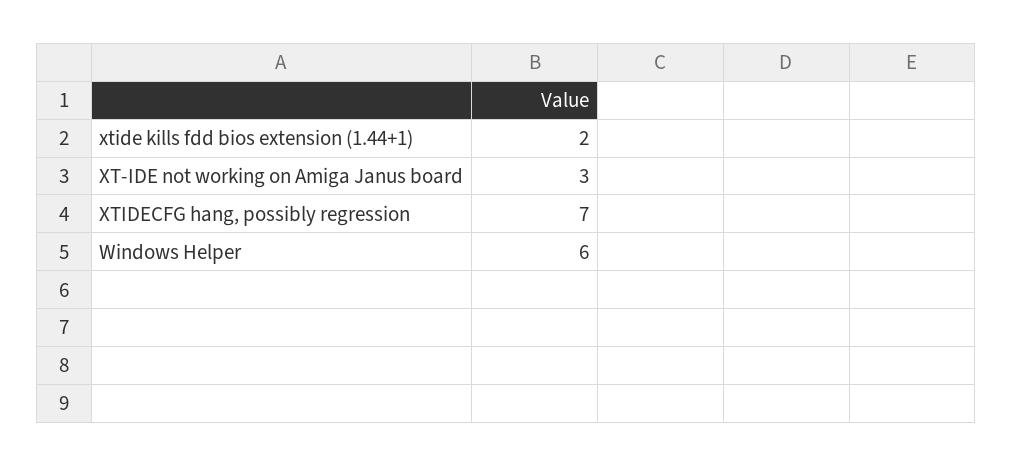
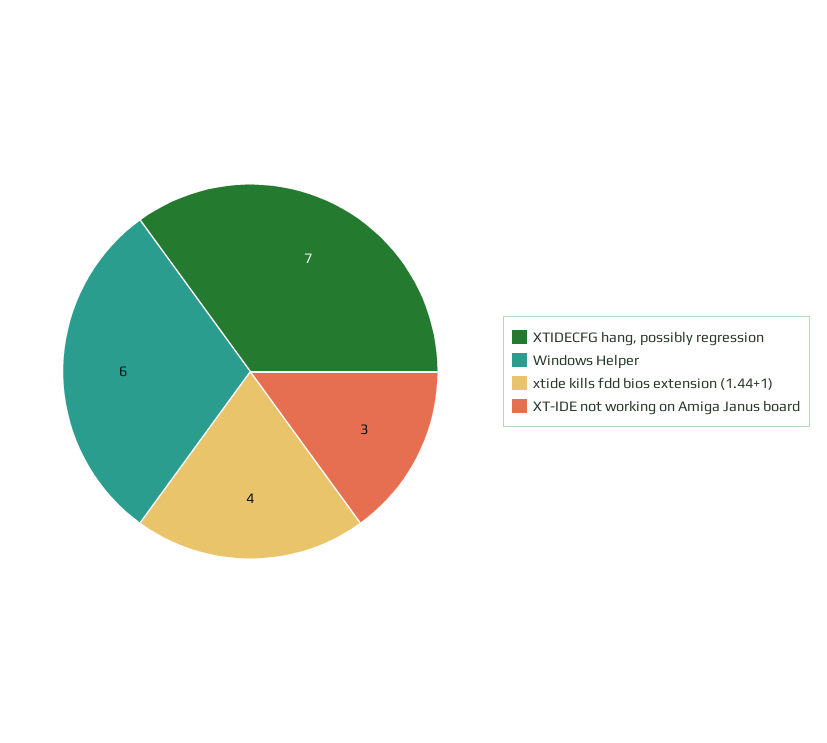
xtide kills fdd bios extension (1.44+1): 2 -> 4

